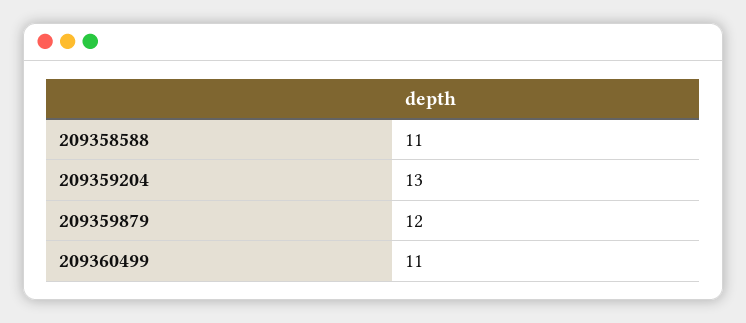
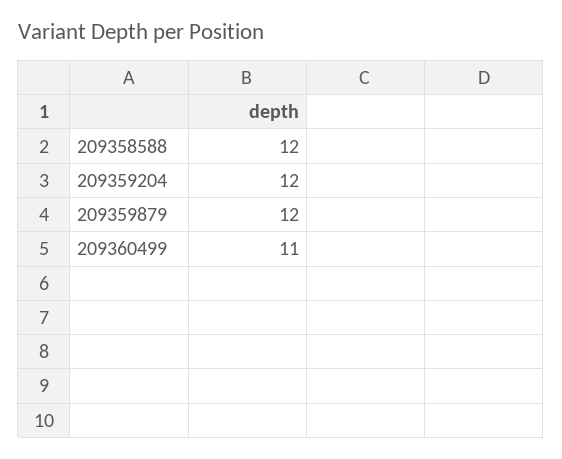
209358588: 11 -> 12
209359204: 13 -> 12

